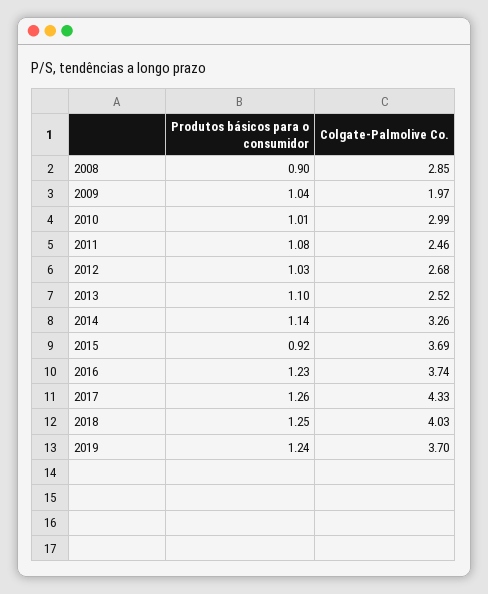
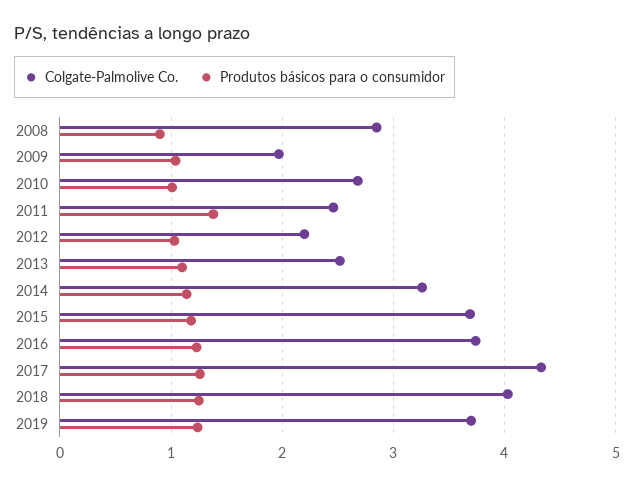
Colgate-Palmolive Co., 2010: 2.99 -> 2.7
Produtos básicos para o consumidor, 2011: 1.08 -> 1.4
Colgate-Palmolive Co., 2012: 2.68 -> 2.2
Produtos básicos para o consumidor, 2015: 0.92 -> 1.2

